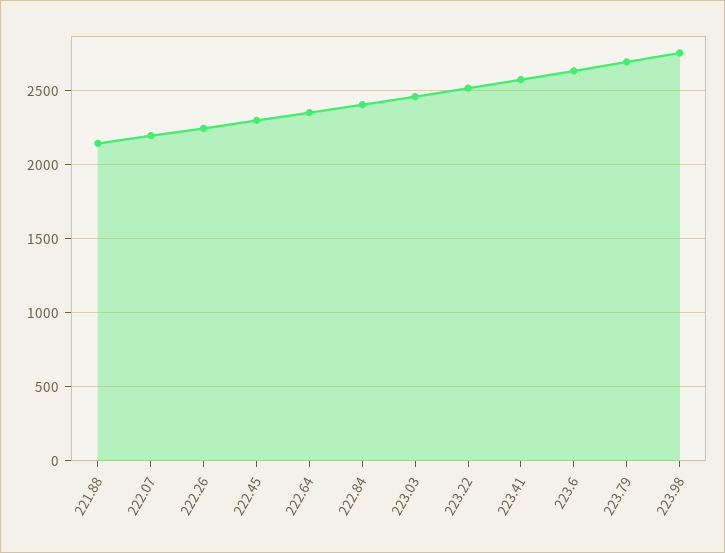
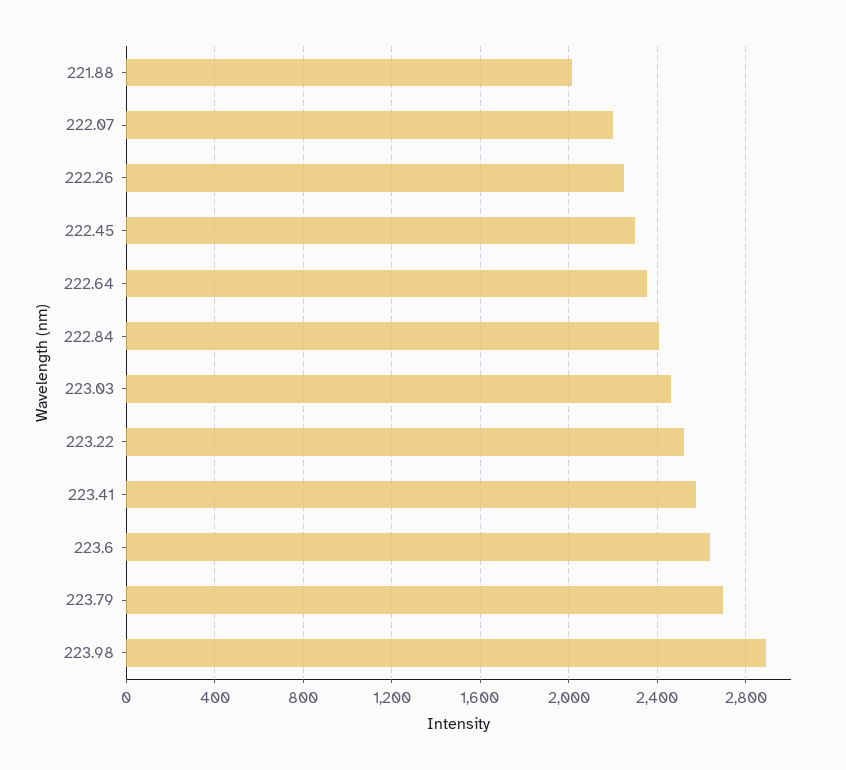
221.88: 2150 -> 2000
223.98: 2750 -> 2900

